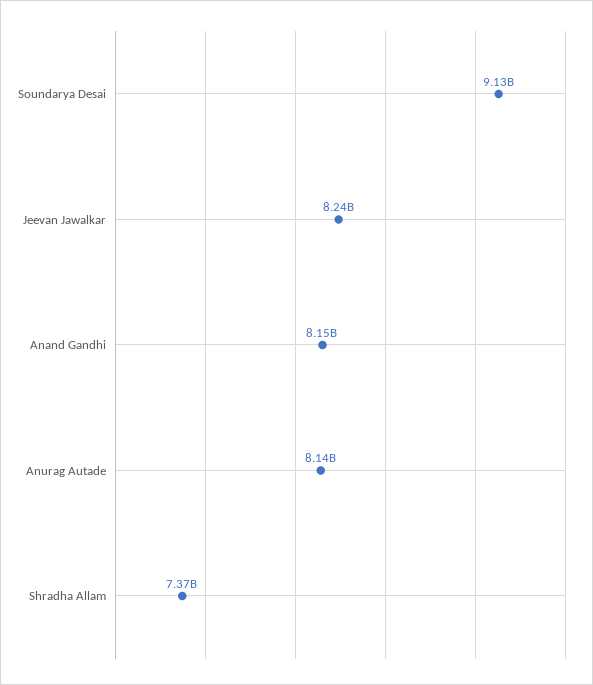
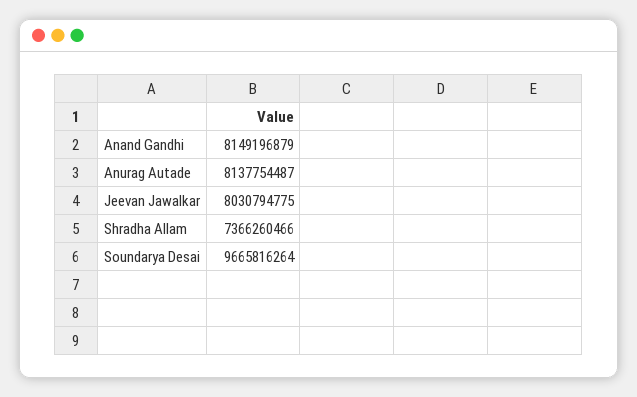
Soundarya Desai: 9130000000 -> 9665816264
Jeevan Jawalkar: 8240000000 -> 8030794775

